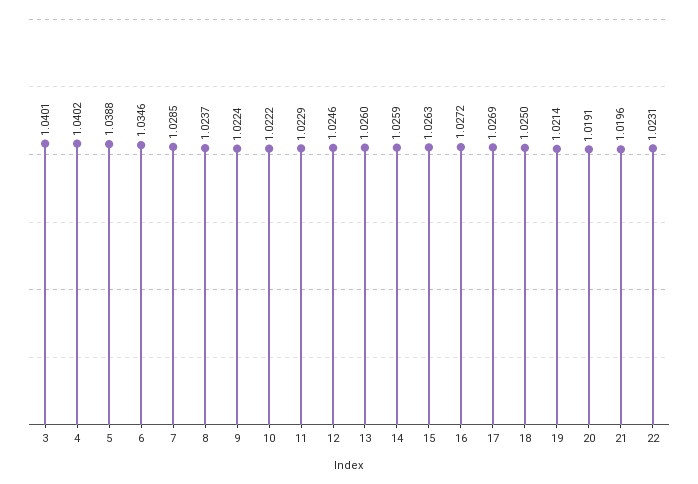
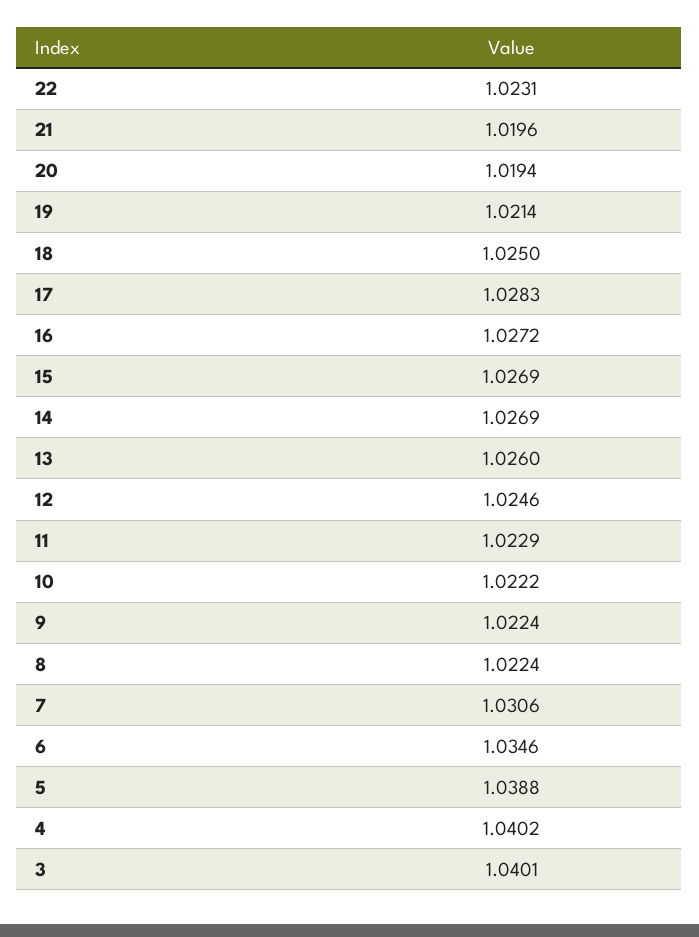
7: 1.0285 -> 1.0306
8: 1.0237 -> 1.0224
14: 1.0259 -> 1.0269
15: 1.0263 -> 1.0269
17: 1.0269 -> 1.0283
20: 1.0191 -> 1.0194

